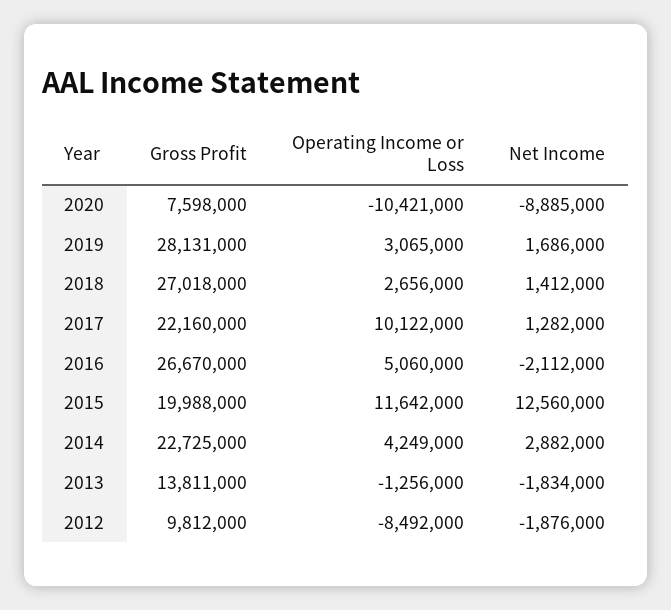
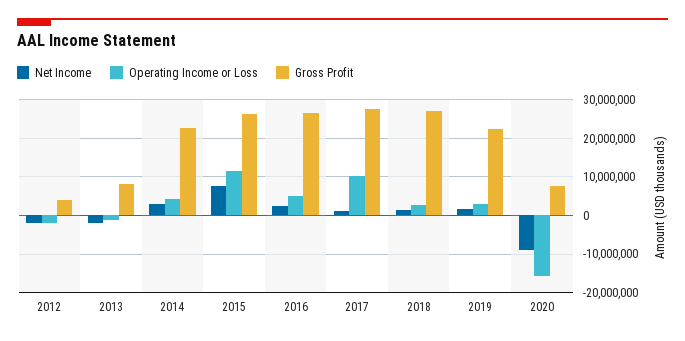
Operating Income or Loss, 2020: -10421000 -> -16000000
Gross Profit, 2019: 28131000 -> 22000000
Gross Profit, 2017: 22160000 -> 28000000
Net Income, 2016: -2112000 -> 2000000
Gross Profit, 2015: 19988000 -> 26000000
Net Income, 2015: 12560000 -> 8000000
Gross Profit, 2013: 13811000 -> 8000000
Gross Profit, 2012: 9812000 -> 4000000
Operating Income or Loss, 2012: -8492000 -> -2000000

